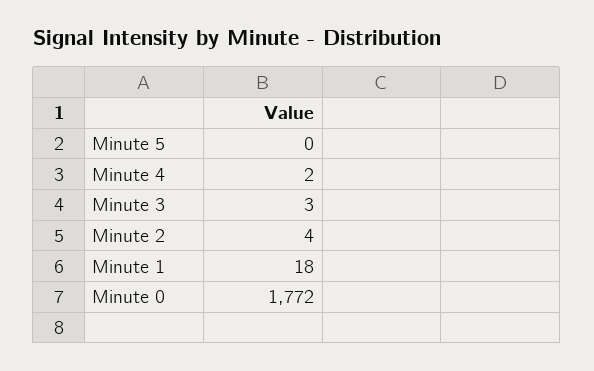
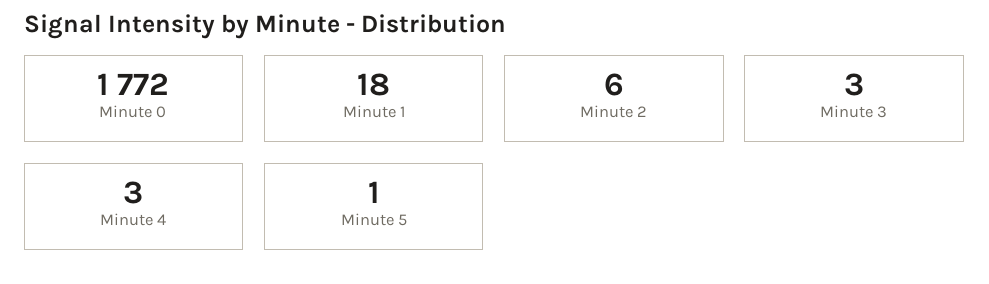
Minute 5: 0 -> 1
Minute 4: 2 -> 3
Minute 2: 4 -> 6

